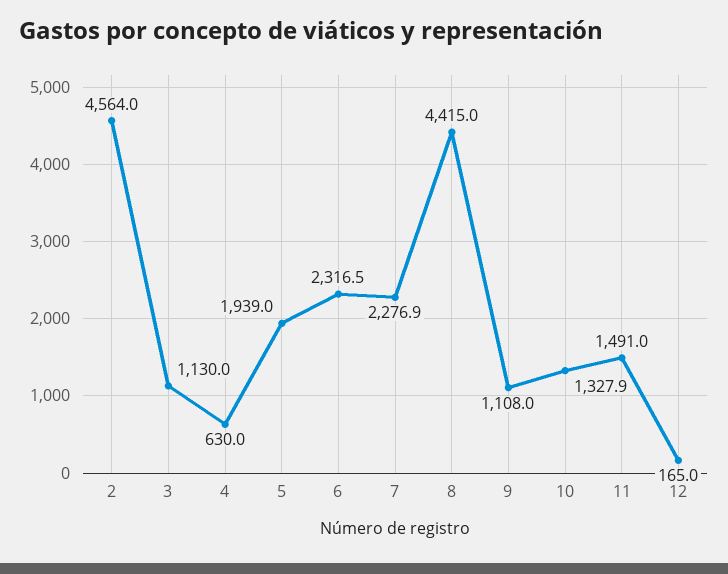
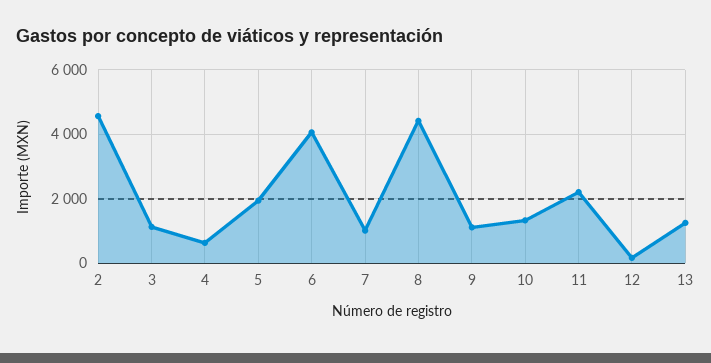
6: 2316.5 -> 4000
7: 2276.9 -> 1000
11: 1491 -> 2200
13: none -> 1200

